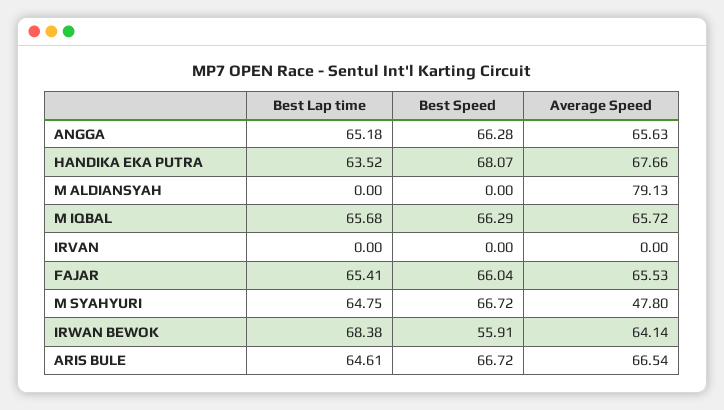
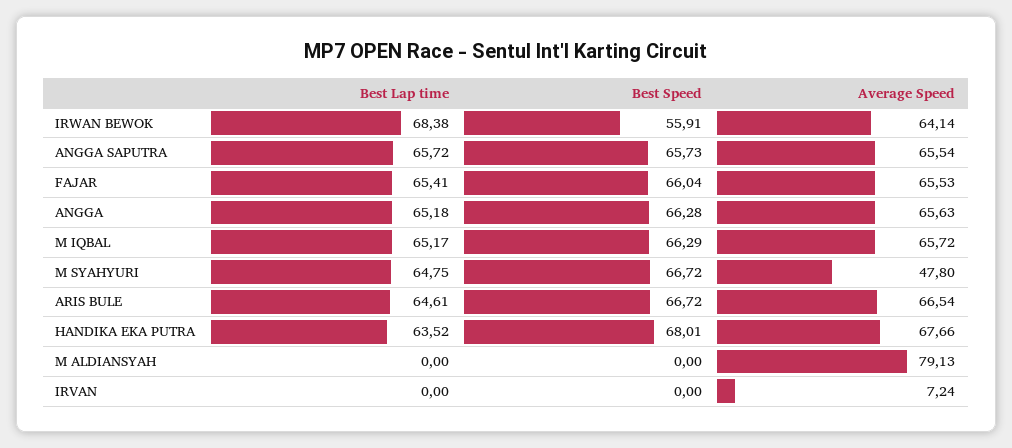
Best Speed, HANDIKA EKA PUTRA: 68.07 -> 68.01
Best Lap time, M IQBAL: 65.68 -> 65.17
Average Speed, IRVAN: 0 -> 7.24
Best Lap time, ANGGA SAPUTRA: none -> 65.72
Best Speed, ANGGA SAPUTRA: none -> 65.73
Average Speed, ANGGA SAPUTRA: none -> 65.54

